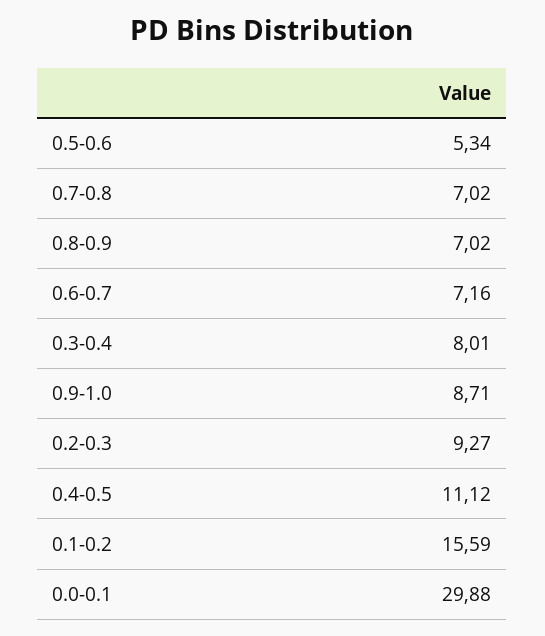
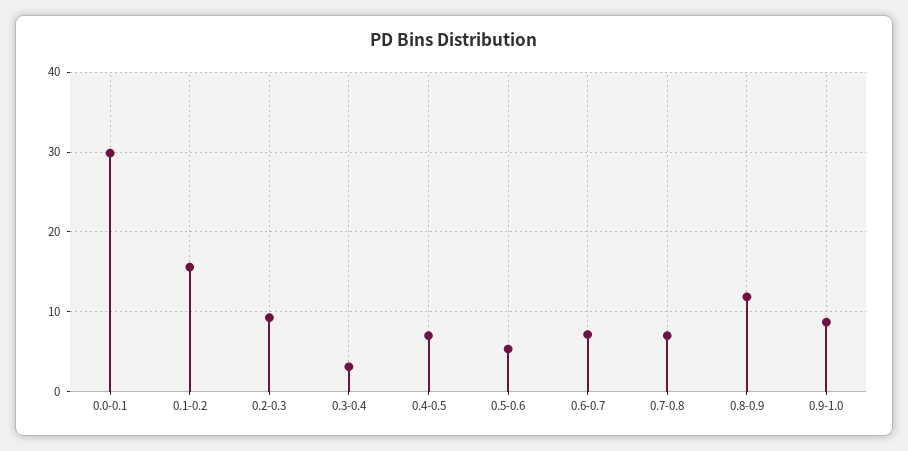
0.8-0.9: 7.02 -> 12
0.3-0.4: 8.01 -> 3
0.4-0.5: 11.12 -> 7

